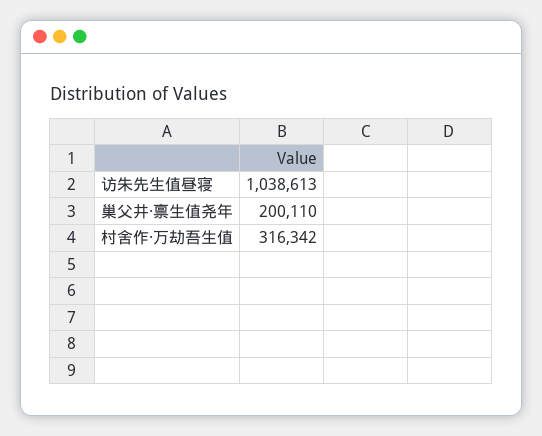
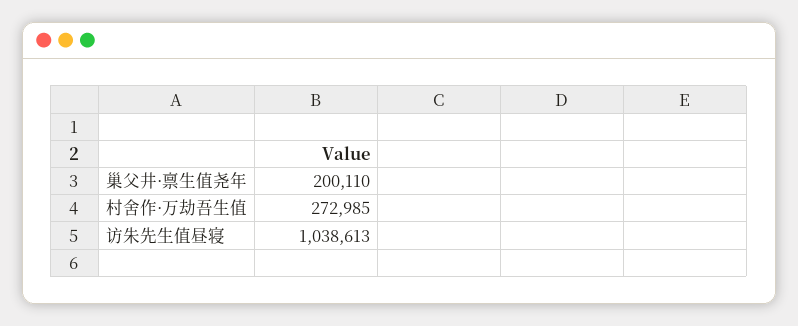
村舍作·万劫吾生值: 316342 -> 272985

